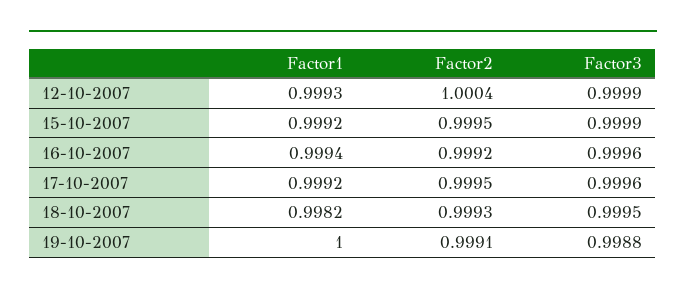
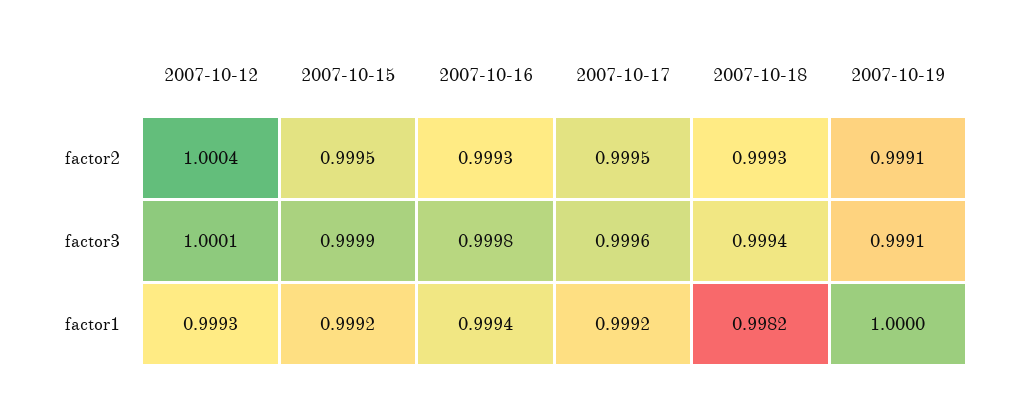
Factor3, 12-10-2007: 0.9999 -> 1.0001
Factor2, 16-10-2007: 0.9992 -> 0.9993
Factor3, 16-10-2007: 0.9996 -> 0.9998
Factor3, 18-10-2007: 0.9995 -> 0.9994
Factor3, 19-10-2007: 0.9988 -> 0.9991

